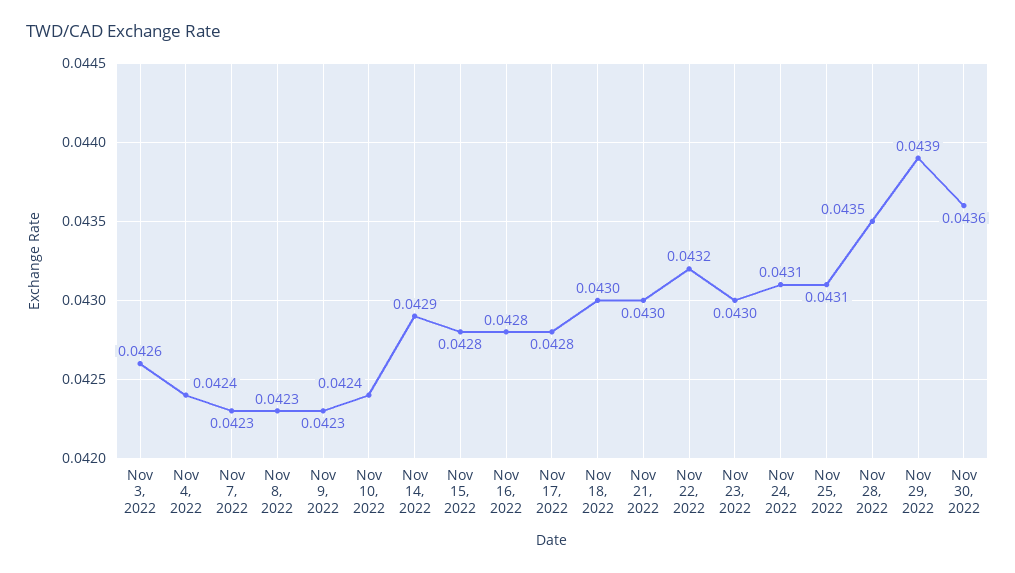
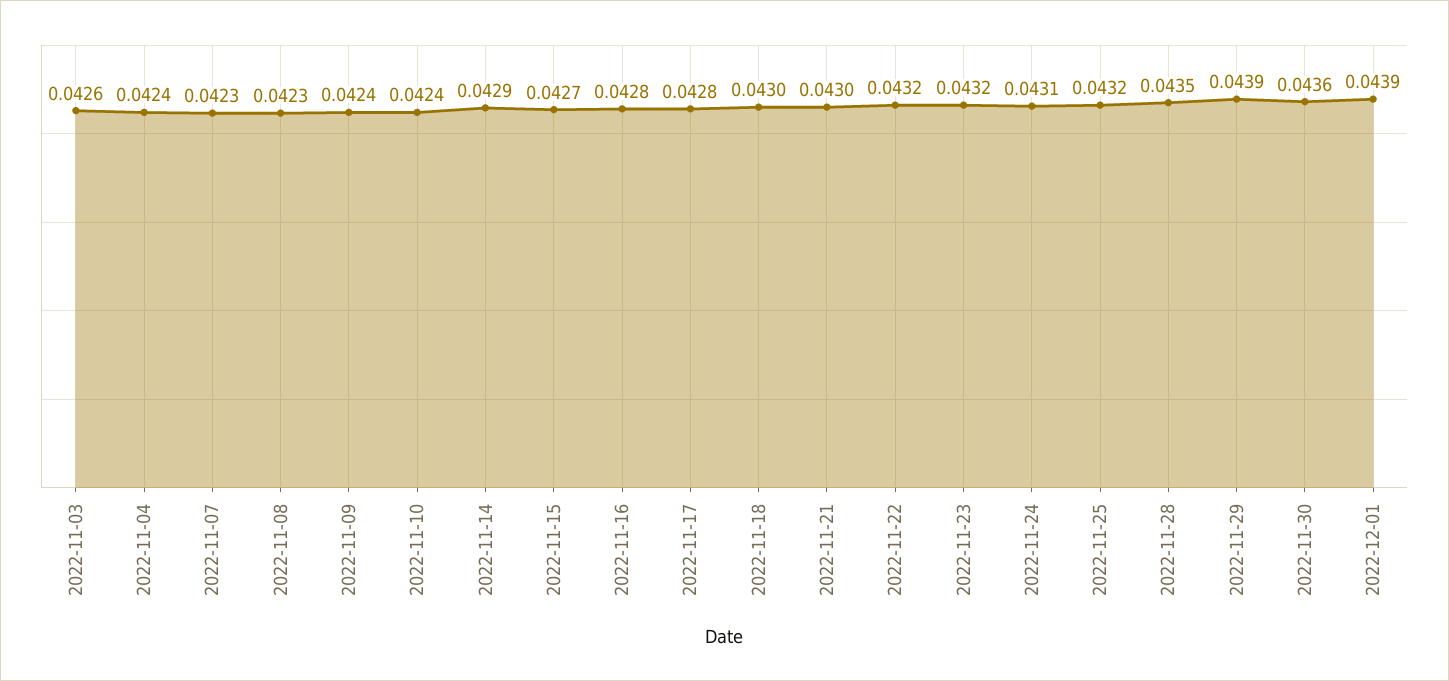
Nov 9, 2022: 0.0423 -> 0.0424
Nov 15, 2022: 0.0428 -> 0.0427
Nov 23, 2022: 0.043 -> 0.0432
Nov 25, 2022: 0.0431 -> 0.0432
2022-12-01: none -> 0.0439

